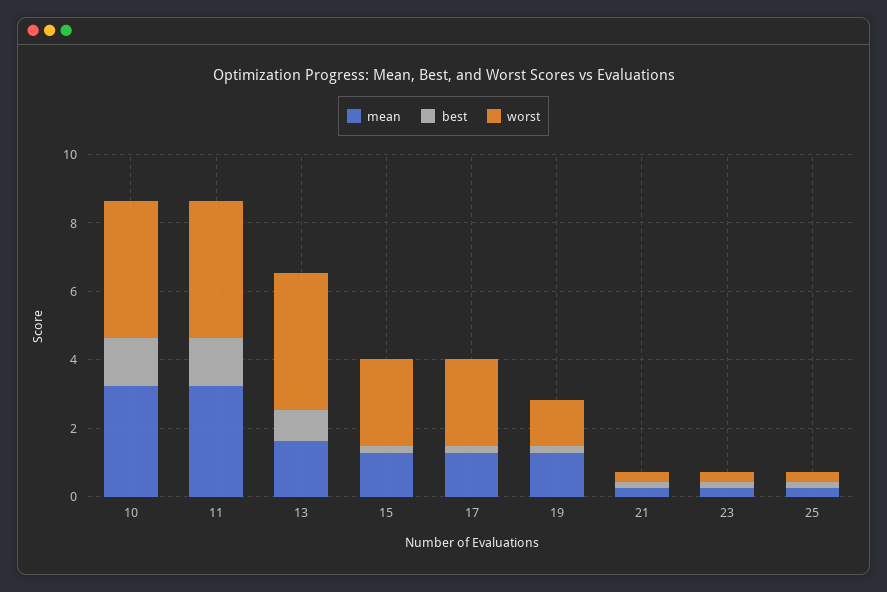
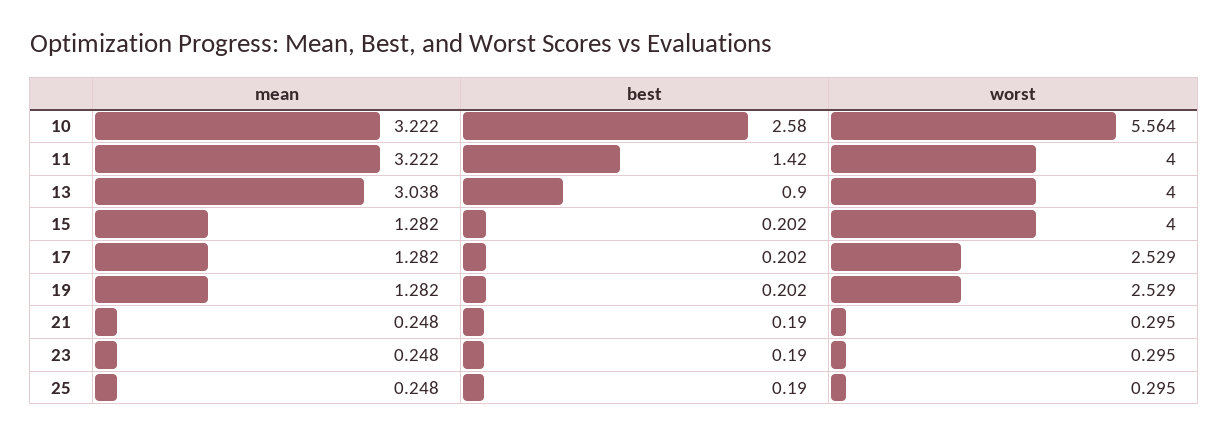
best, 10: 1.5 -> 2.58
worst, 10: 4 -> 5.564
mean, 13: 1.5 -> 3.038
worst, 15: 2.5 -> 4
worst, 19: 1.5 -> 2.529

